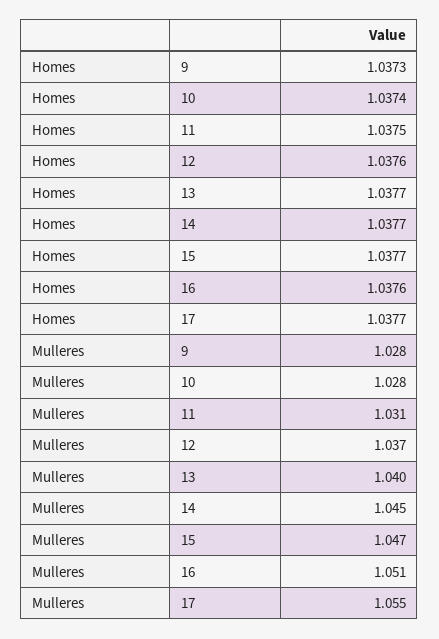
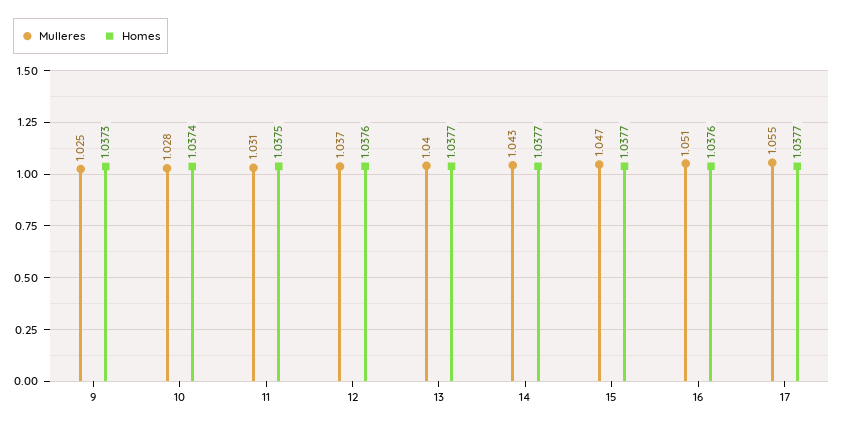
Mulleres, 9: 1.028 -> 1.025
Mulleres, 14: 1.045 -> 1.043

